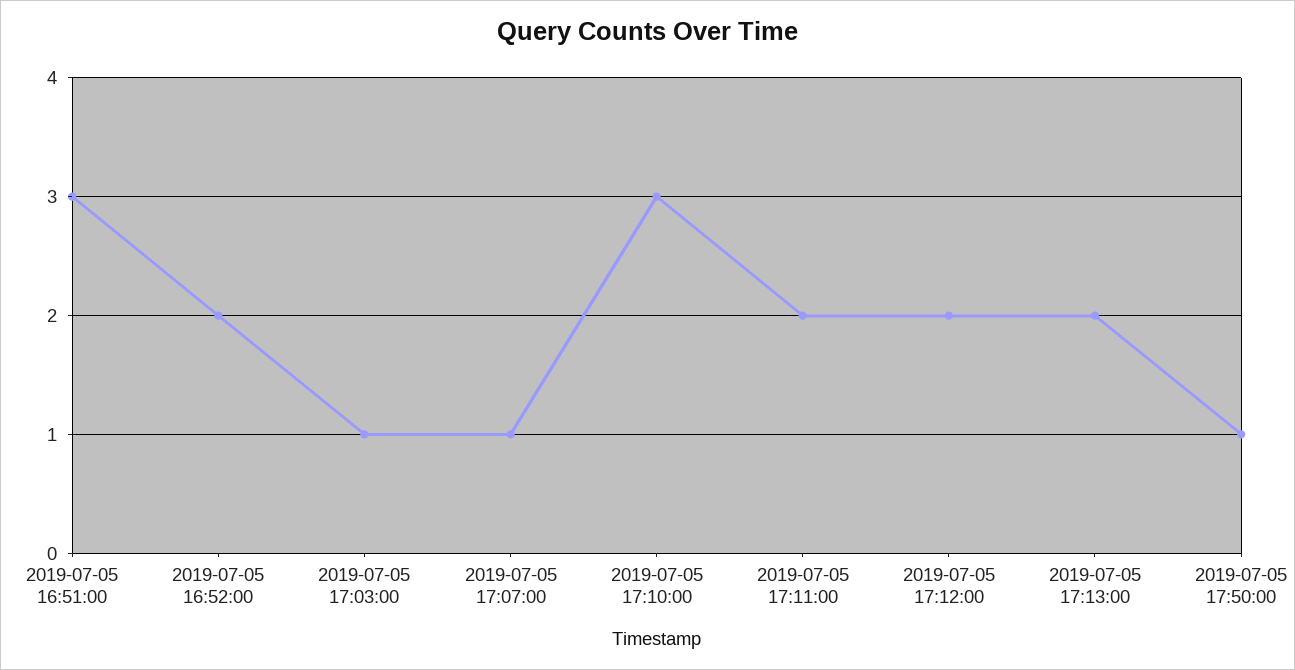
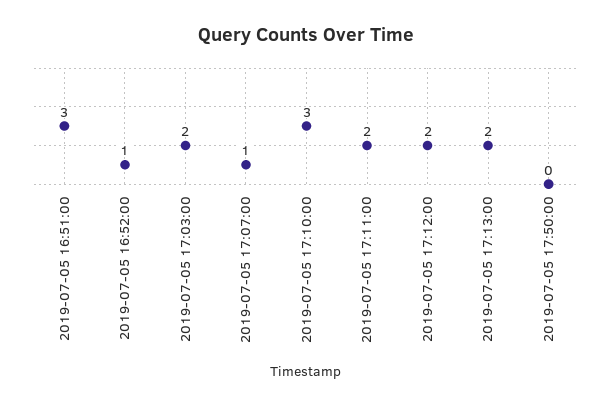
2019-07-05 16:52:00: 2 -> 1
2019-07-05 17:03:00: 1 -> 2
2019-07-05 17:50:00: 1 -> 0

